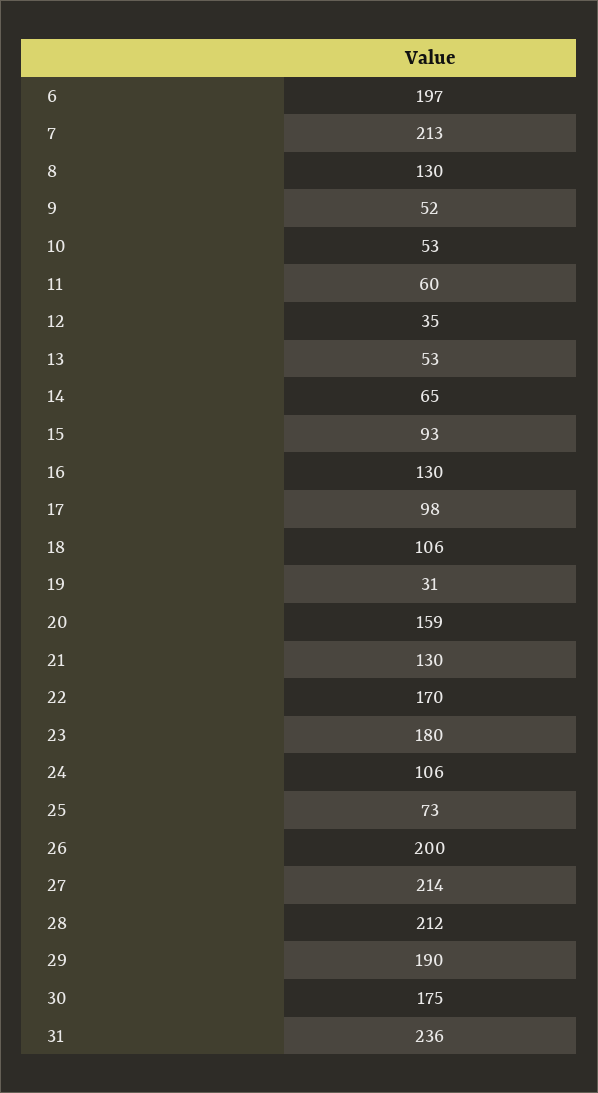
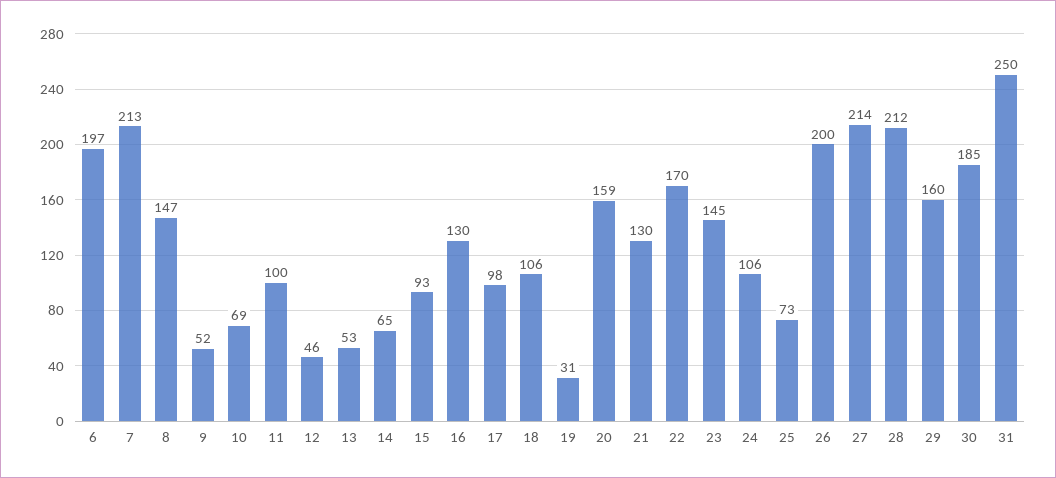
8: 130 -> 147
10: 53 -> 69
11: 60 -> 100
12: 35 -> 46
23: 180 -> 145
29: 190 -> 160
30: 175 -> 185
31: 236 -> 250

